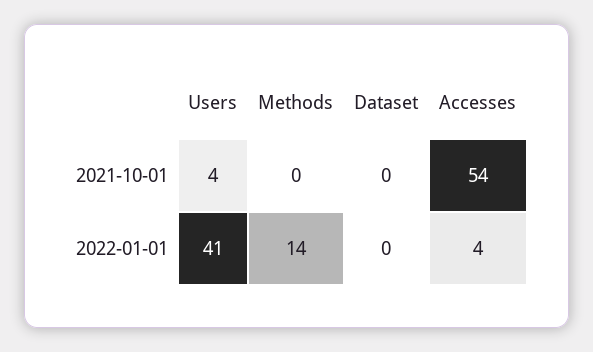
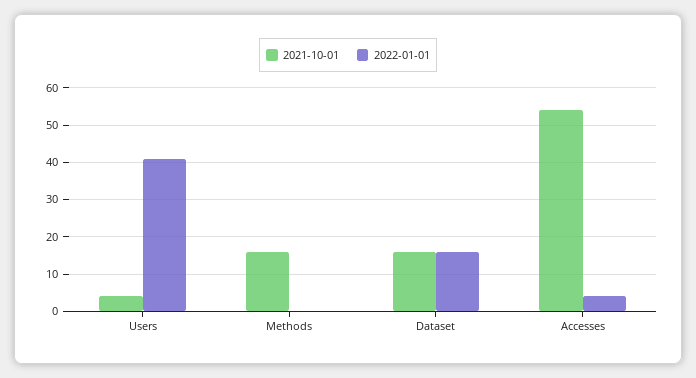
2021-10-01, Methods: 0 -> 15
2021-10-01, Dataset: 0 -> 15
2022-01-01, Methods: 14 -> 0
2022-01-01, Dataset: 0 -> 15

